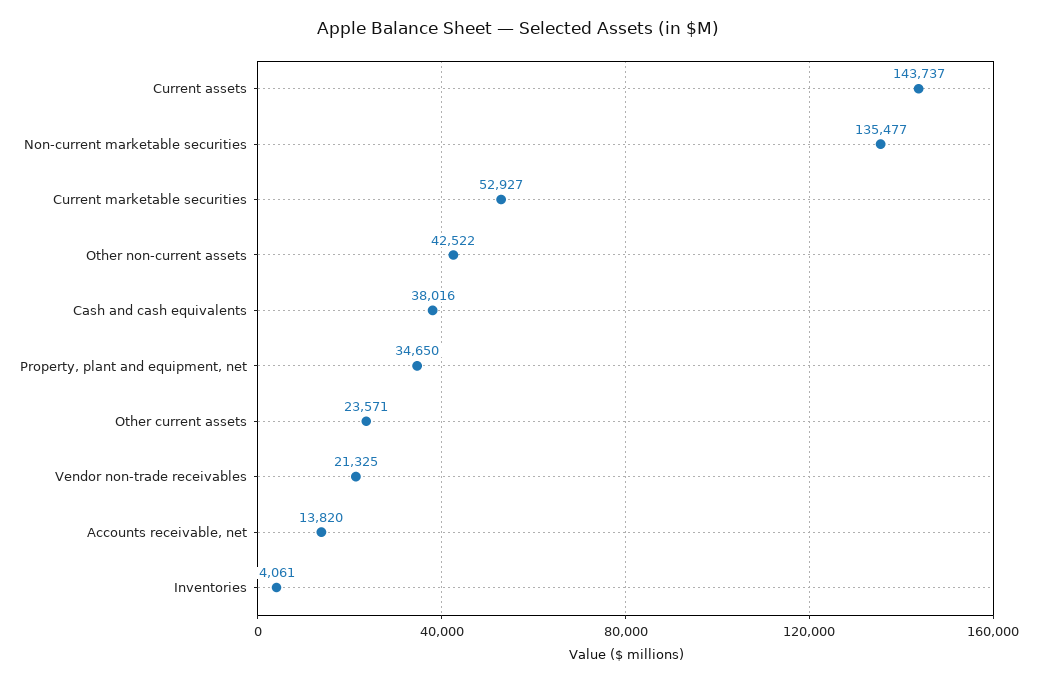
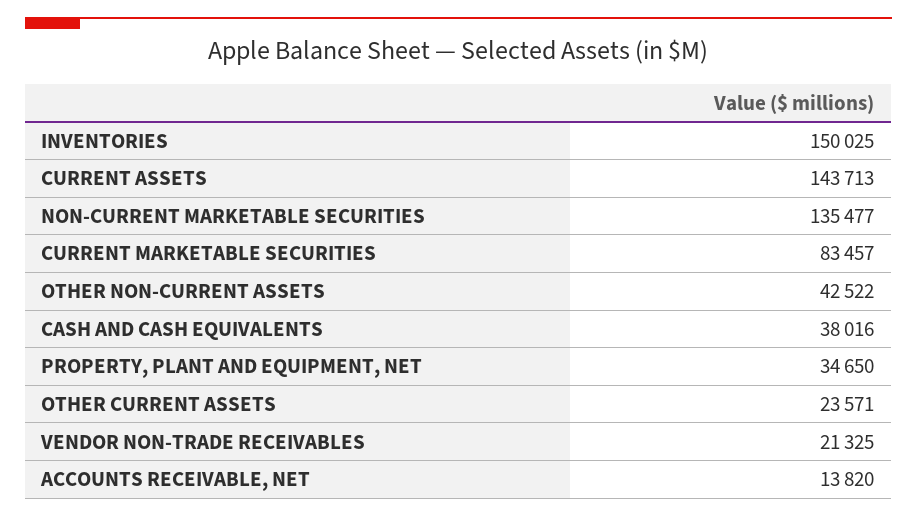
Current assets: 143737 -> 143713
Current marketable securities: 52927 -> 83457
Inventories: 4061 -> 150025

